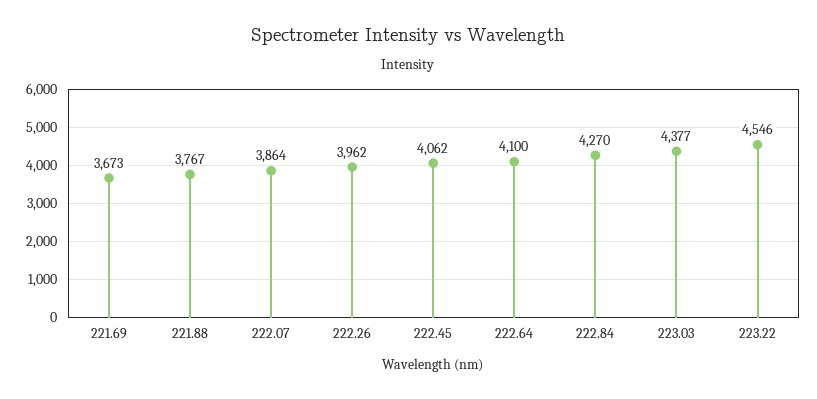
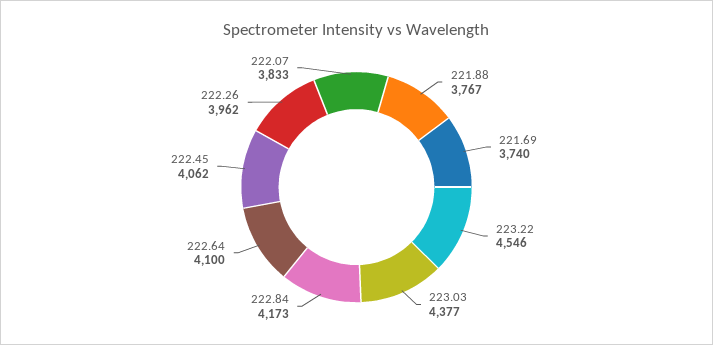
221.69: 3673 -> 3740
222.07: 3864 -> 3833
222.84: 4270 -> 4173

